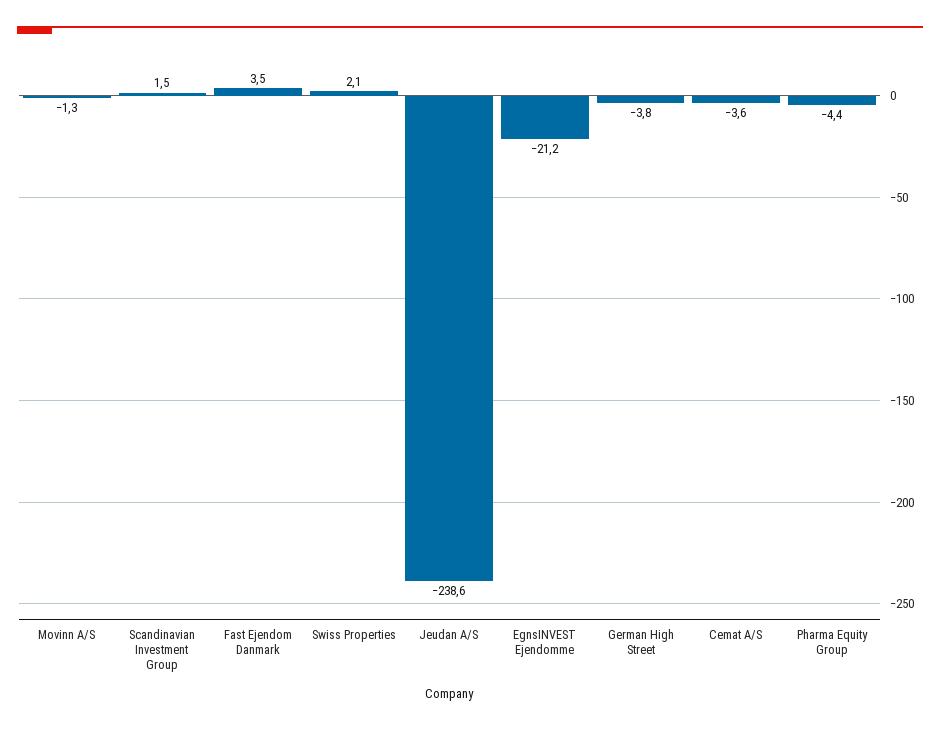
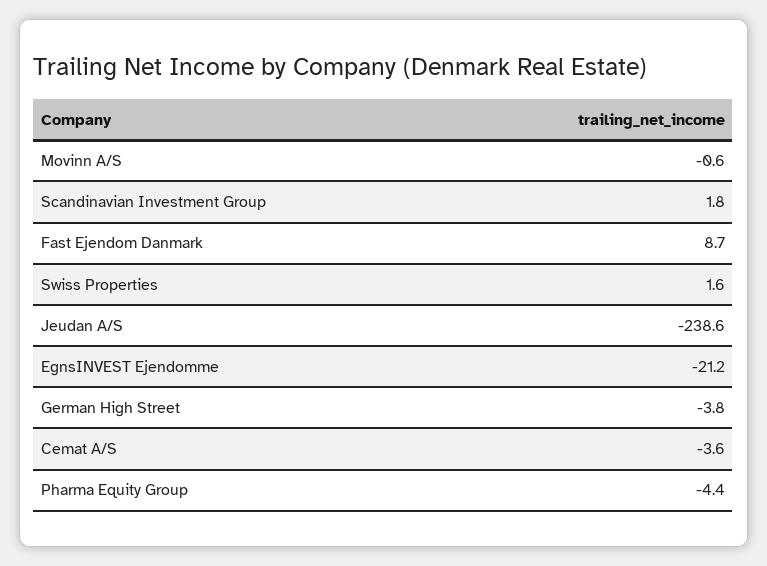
Movinn A/S: -1.3 -> -0.6
Scandinavian Investment Group: 1.5 -> 1.8
Fast Ejendom Danmark: 3.5 -> 8.7
Swiss Properties: 2.1 -> 1.6

